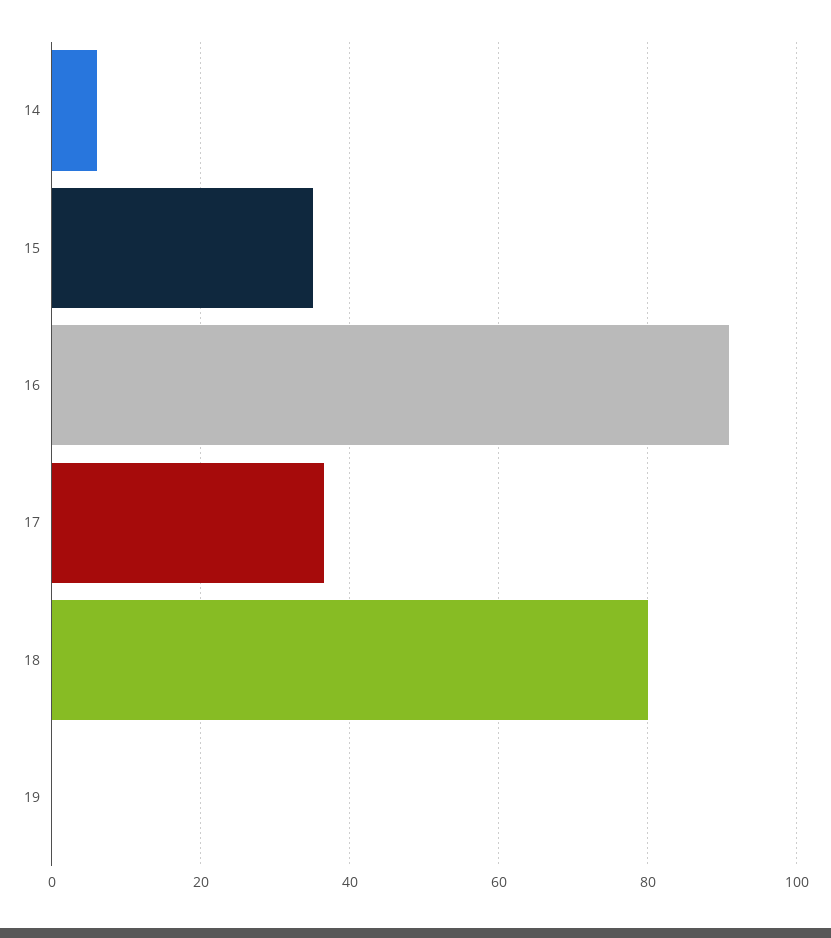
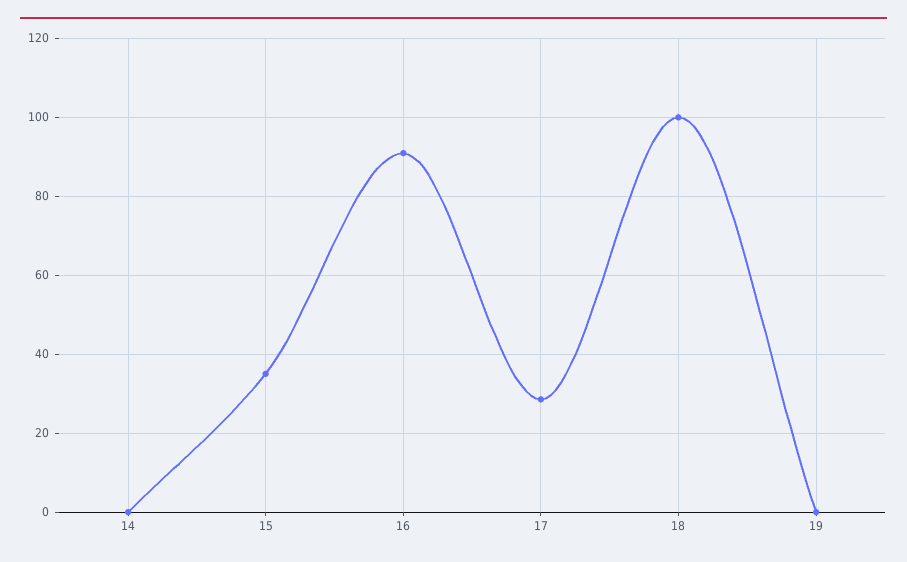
14: 6 -> 0
17: 36 -> 28
18: 80 -> 100

